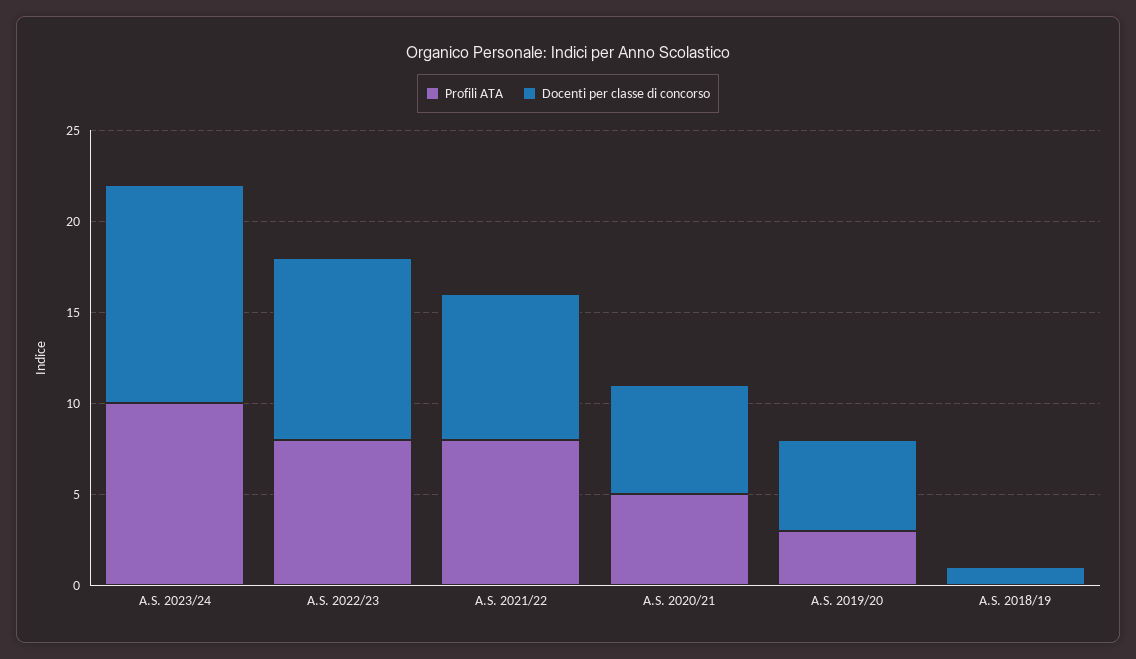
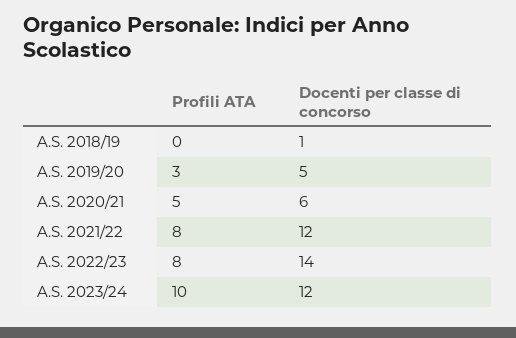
Docenti per classe di concorso, A.S. 2022/23: 10 -> 14
Docenti per classe di concorso, A.S. 2021/22: 8 -> 12

